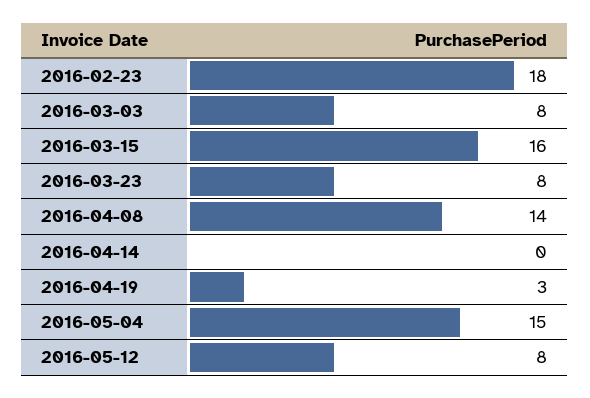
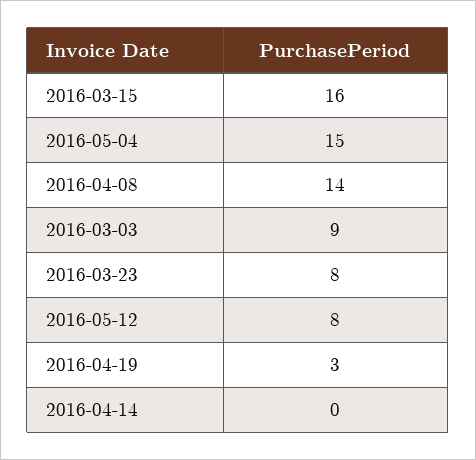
2016-02-23: 18 -> none
2016-03-03: 8 -> 9

